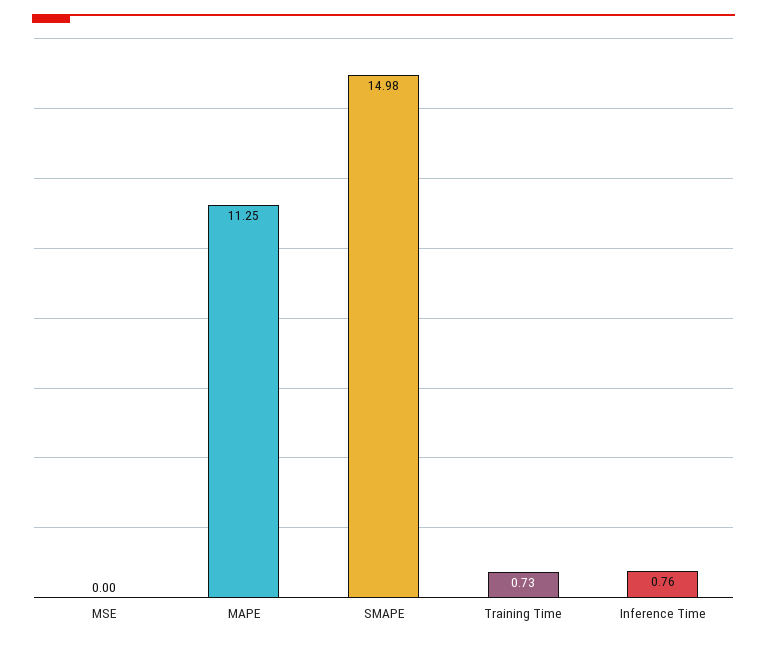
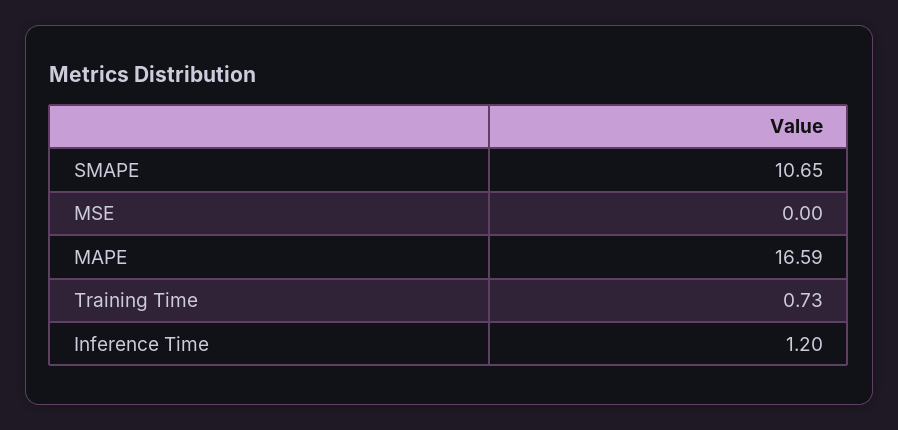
MAPE: 11.25 -> 16.59
SMAPE: 14.98 -> 10.65
Inference Time: 0.76 -> 1.2

